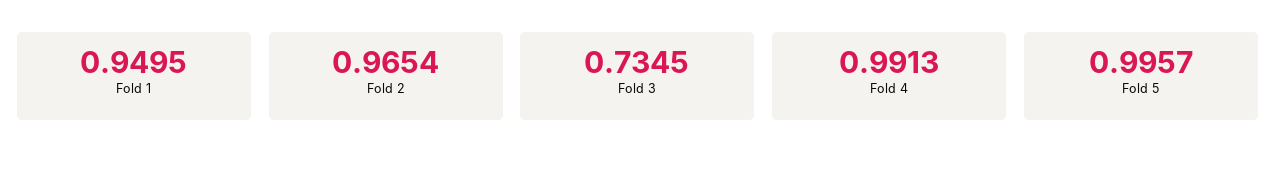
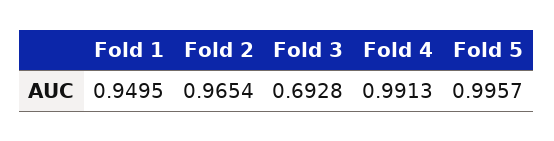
Fold 3: 0.7345 -> 0.6928

